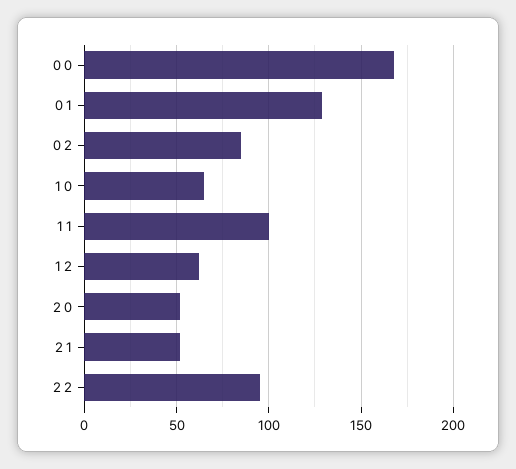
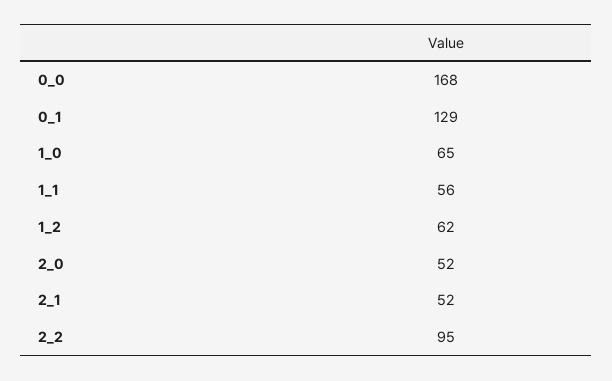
0 2: 85 -> none
1 1: 100 -> 56

